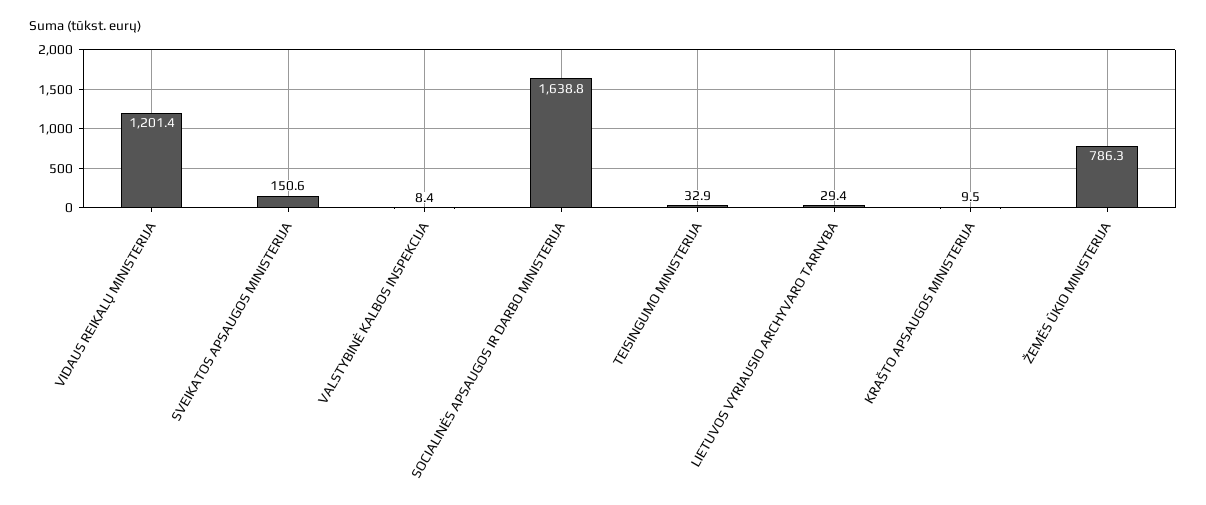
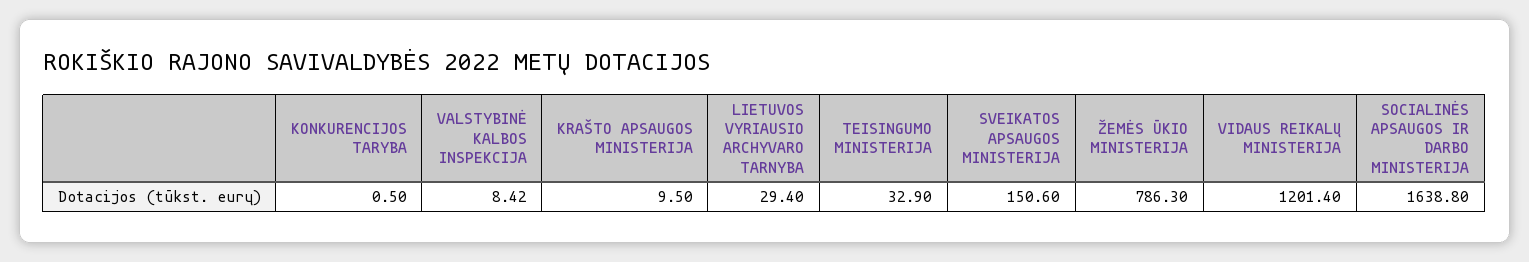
VALSTYBINĖ KALBOS INSPEKCIJA: 8.4 -> 8.42
KONKURENCIJOS TARYBA: none -> 0.5

